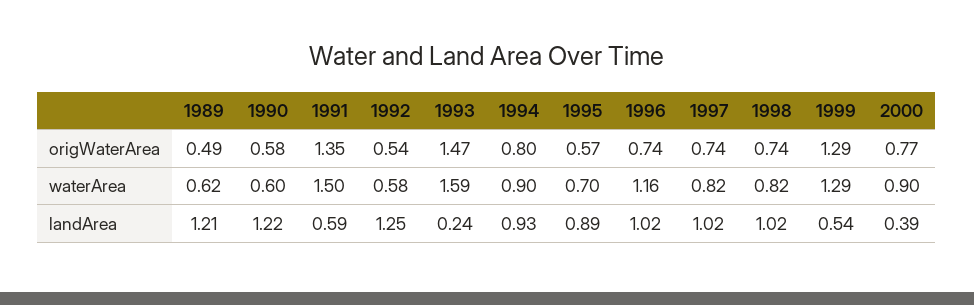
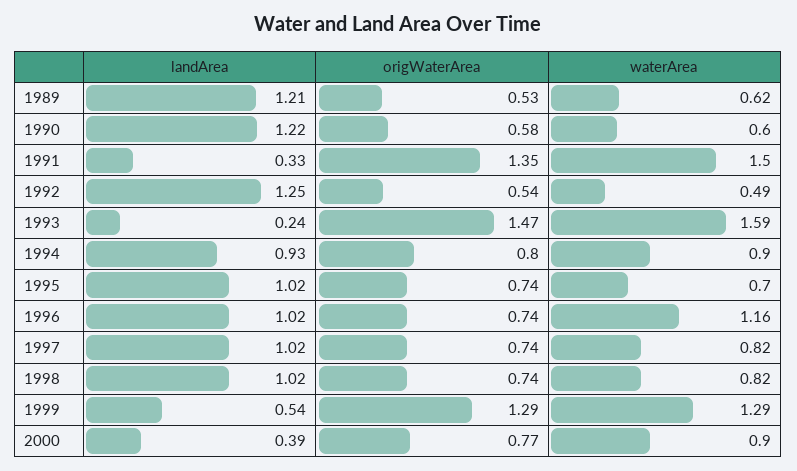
1989, origWaterArea: 0.49 -> 0.53
1995, origWaterArea: 0.57 -> 0.74
1992, waterArea: 0.58 -> 0.49
1991, landArea: 0.59 -> 0.33
1995, landArea: 0.89 -> 1.02

